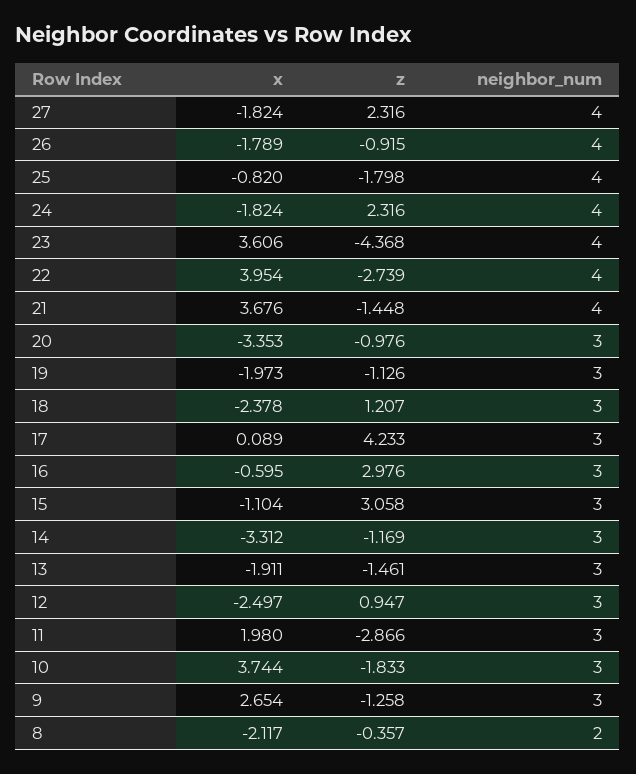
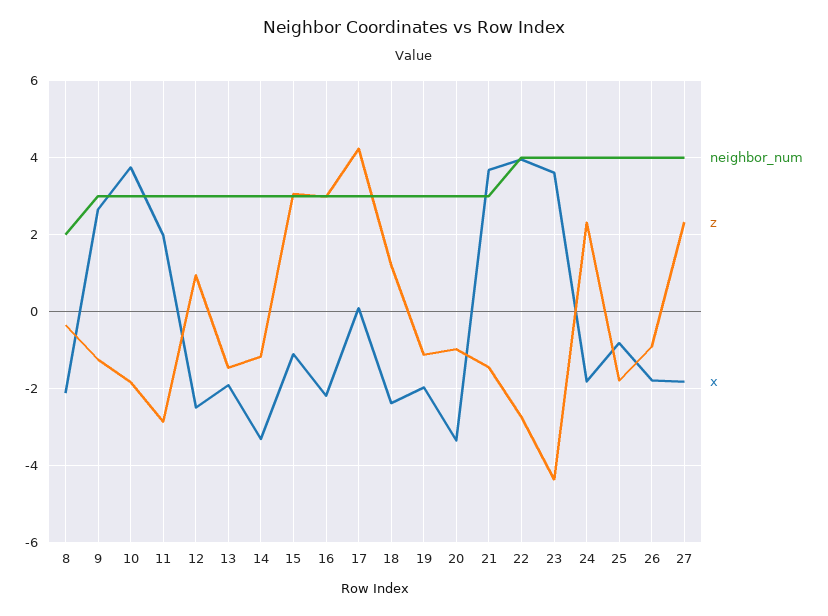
neighbor_num, 21: 4 -> 3
x, 16: -0.595 -> -2.2

